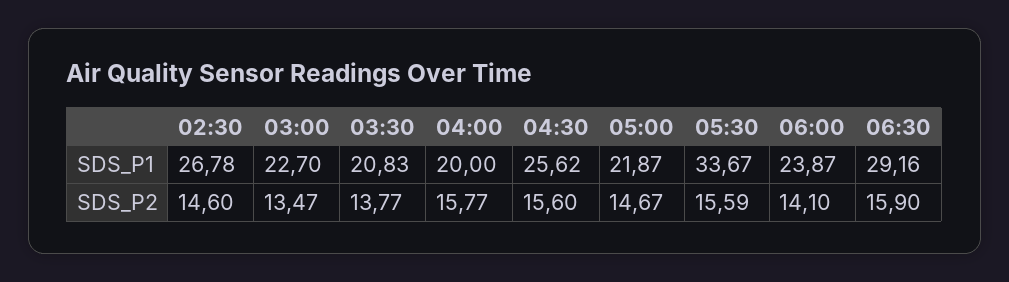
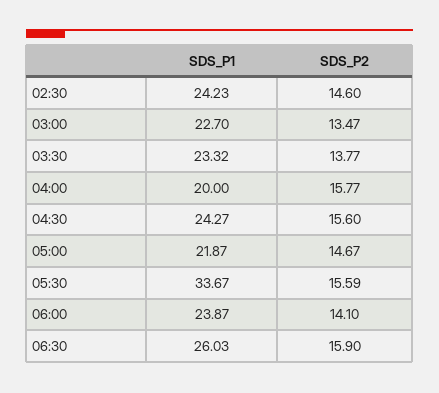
02:30, SDS_P1: 26.78 -> 24.23
03:30, SDS_P1: 20.83 -> 23.32
04:30, SDS_P1: 25.62 -> 24.27
06:30, SDS_P1: 29.16 -> 26.03

